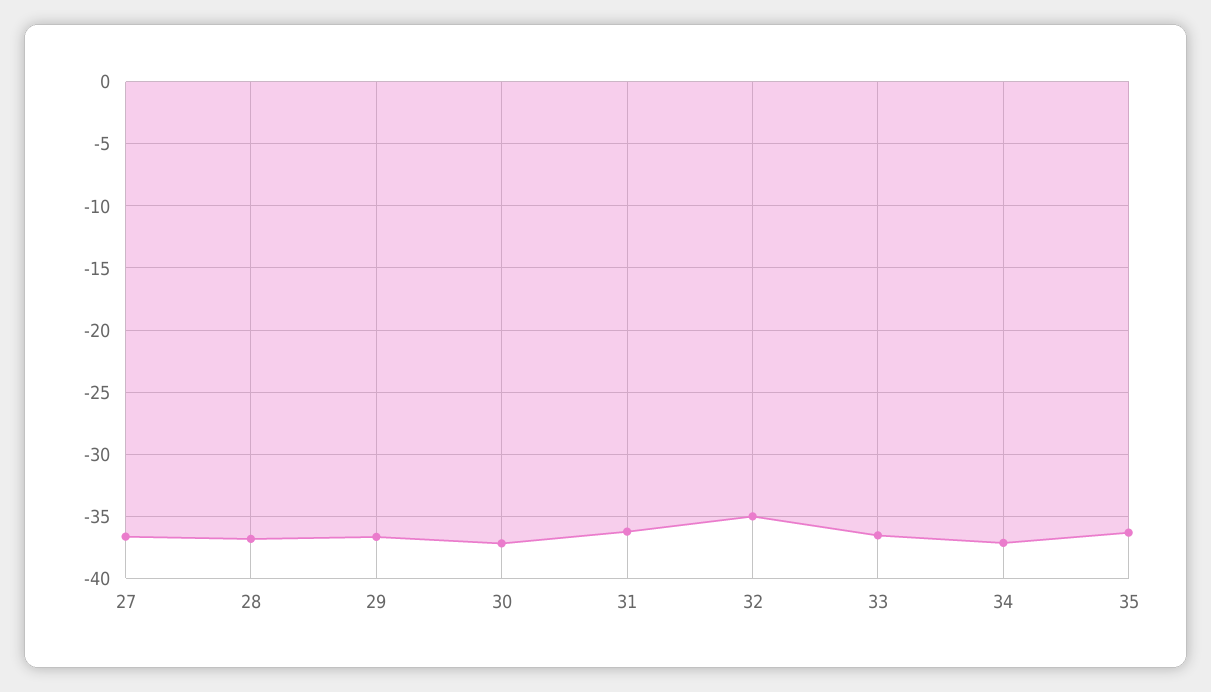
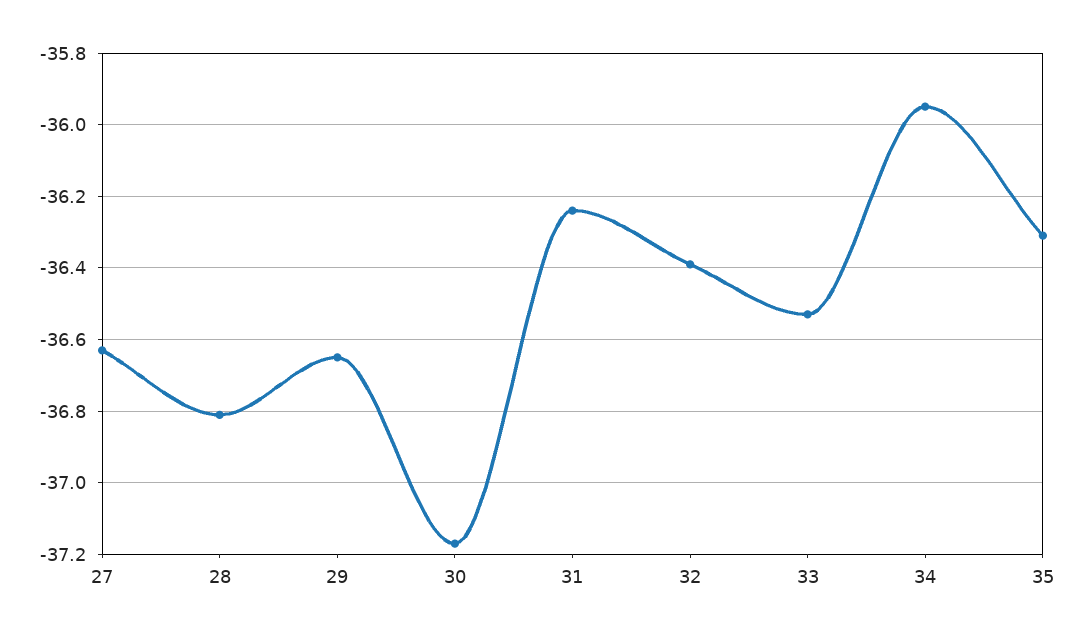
32: -35 -> -36.4
34: -37 -> -35.95

